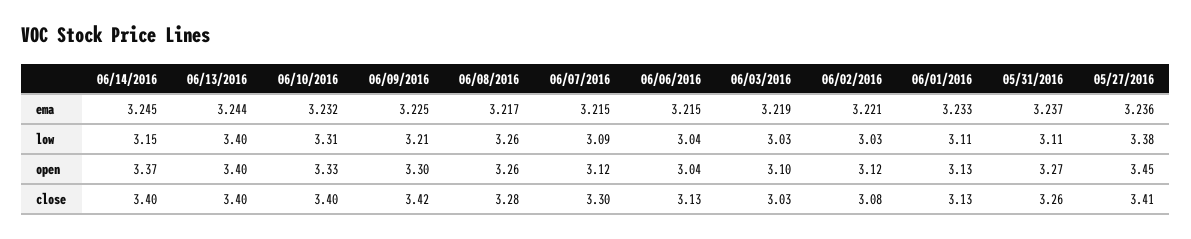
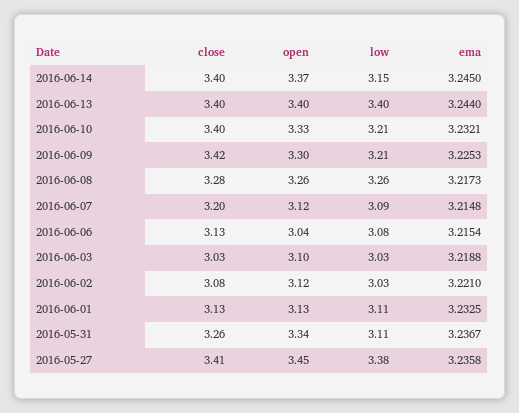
06/10/2016, low: 3.31 -> 3.21
06/06/2016, low: 3.04 -> 3.08
05/31/2016, open: 3.27 -> 3.34
06/07/2016, close: 3.3 -> 3.2

